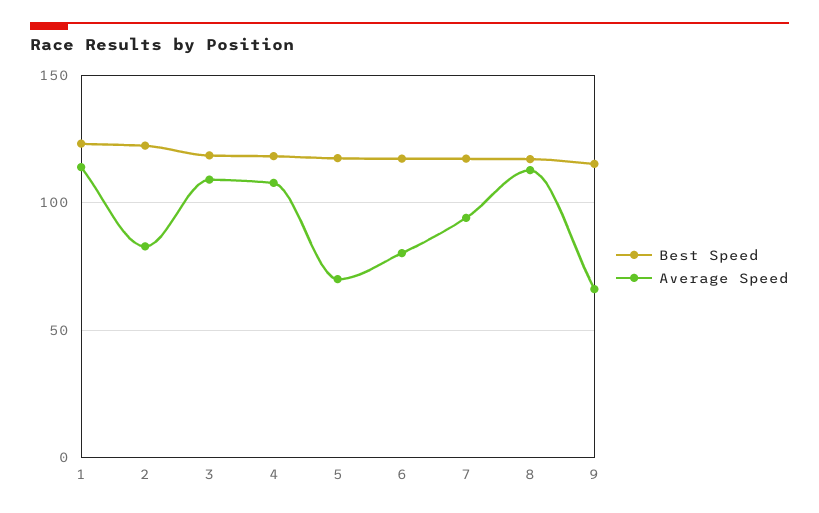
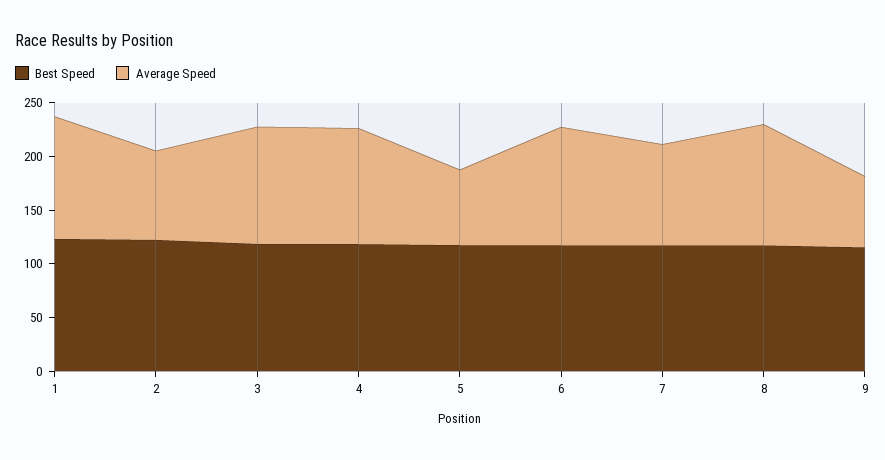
Average Speed, 6: 80 -> 110

